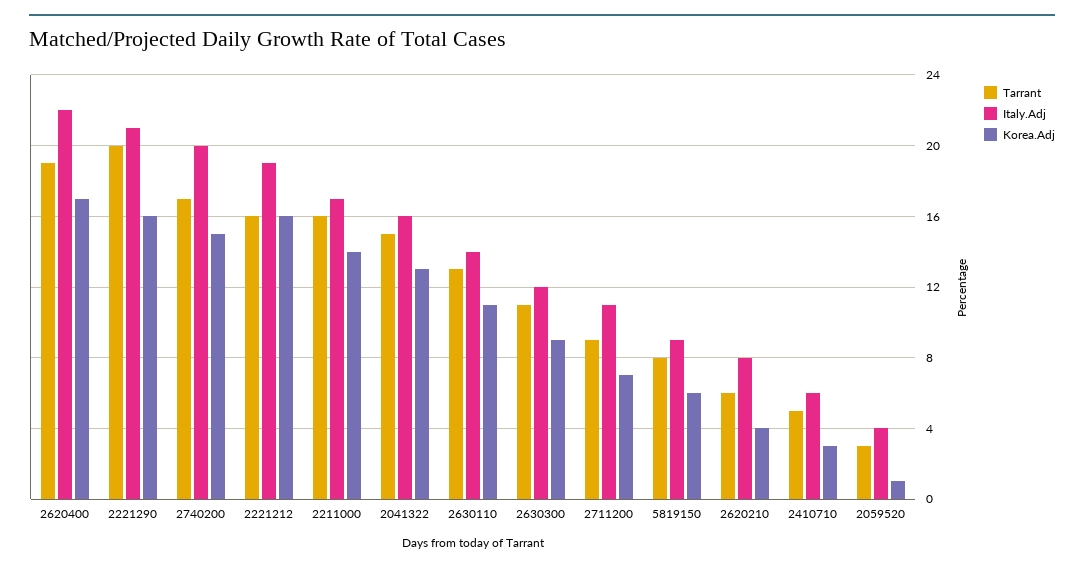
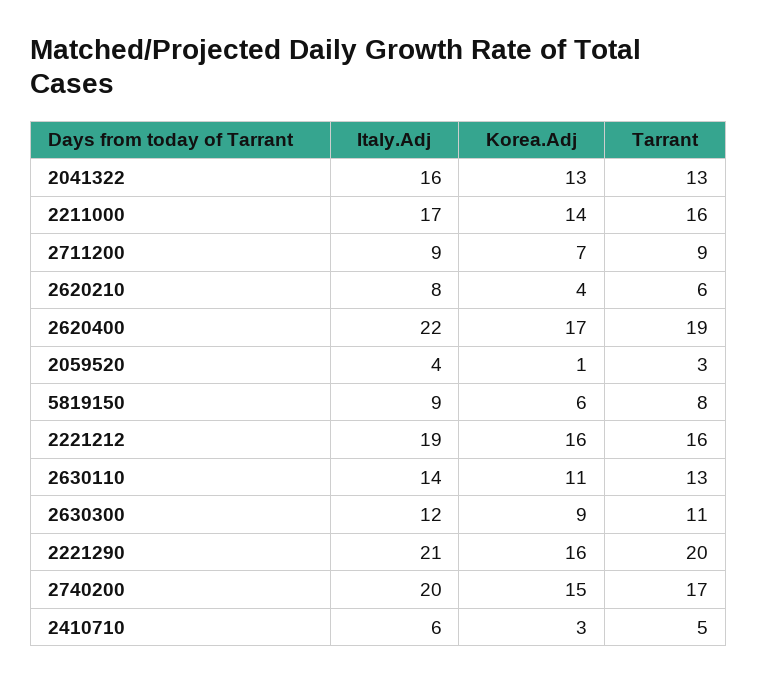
Tarrant, 2041322: 15 -> 13
Italy.Adj, 2711200: 11 -> 9

